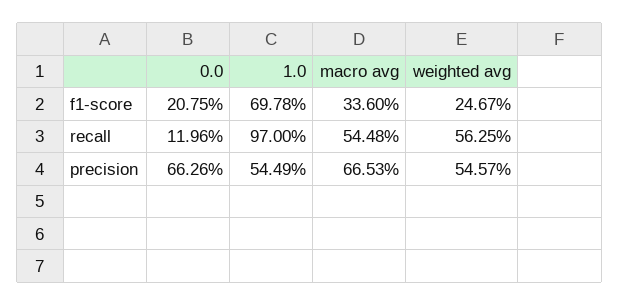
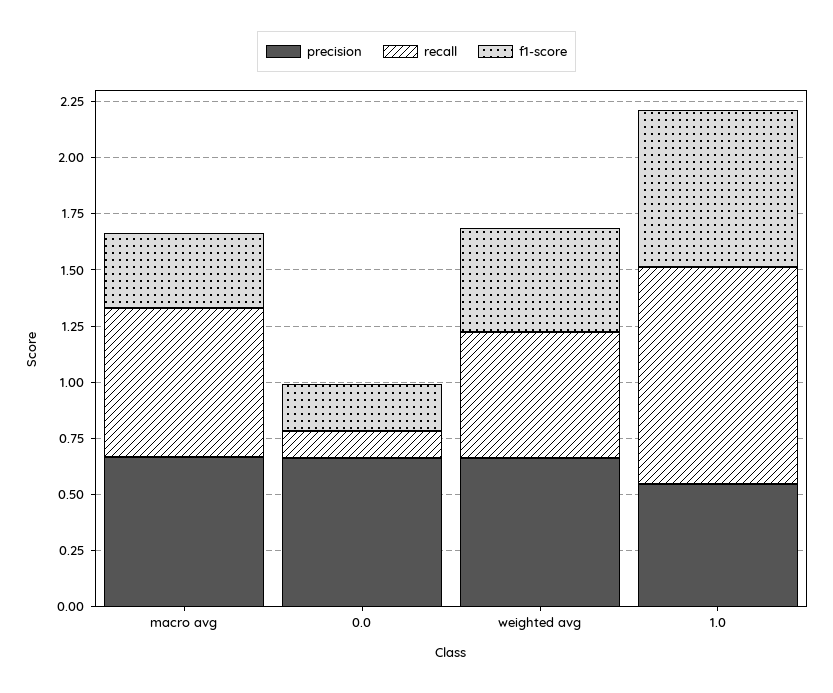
f1-score, weighted avg: 0.2467 -> 0.45
recall, macro avg: 0.5448 -> 0.65
precision, weighted avg: 0.5457 -> 0.65

